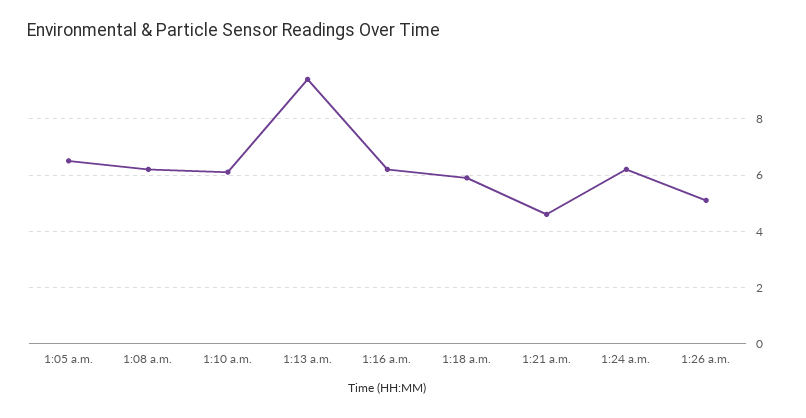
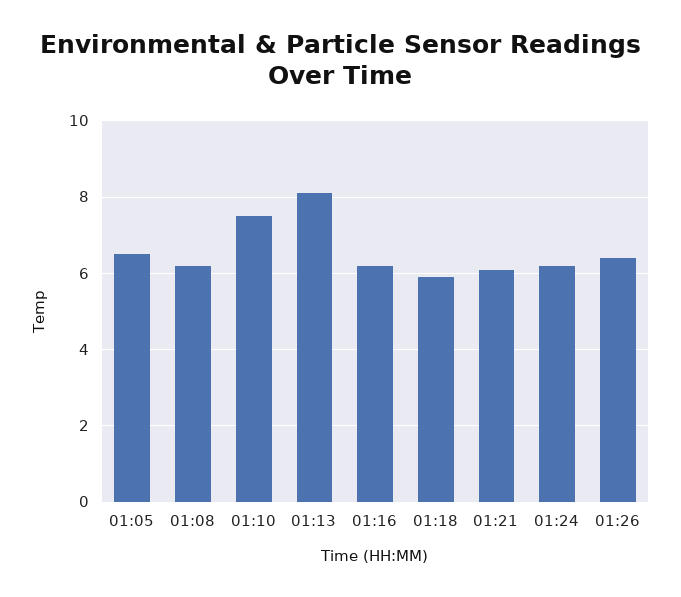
1:10 a.m.: 6 -> 7.5
1:13 a.m.: 9.5 -> 8
1:21 a.m.: 4.5 -> 6
1:26 a.m.: 5 -> 6.5

